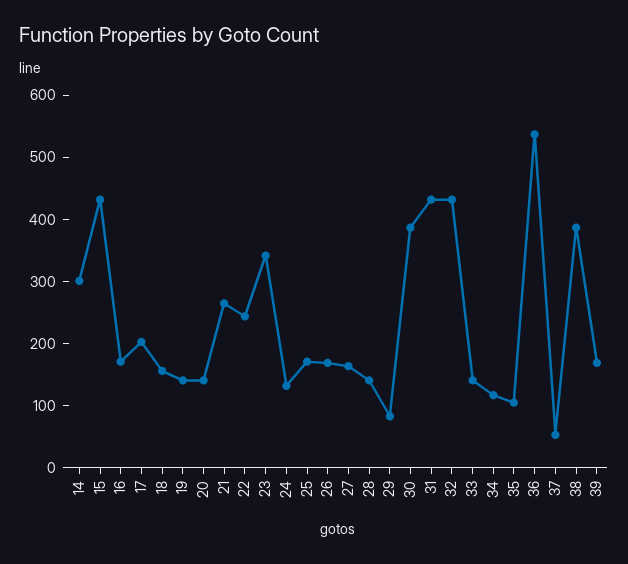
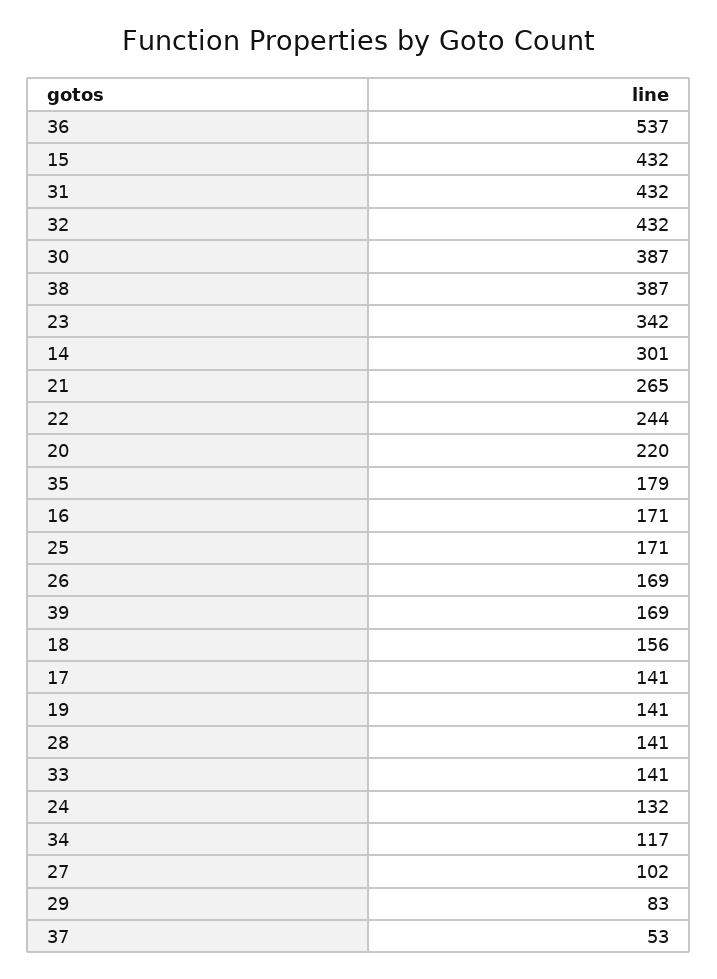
17: 200 -> 141
20: 140 -> 220
27: 160 -> 102
35: 100 -> 179

